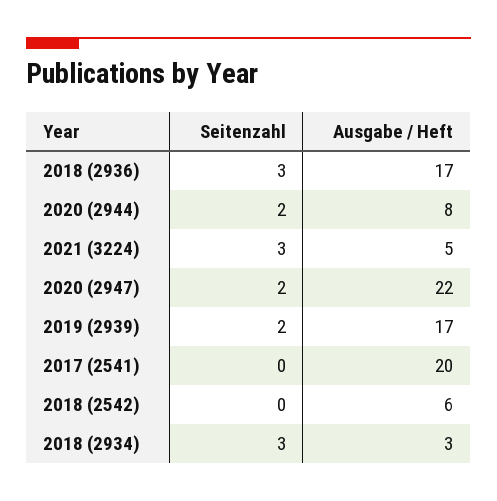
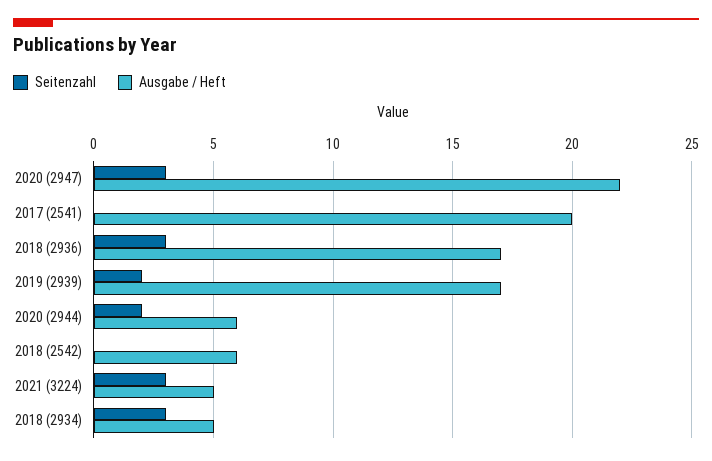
Ausgabe / Heft, 2020 (2944): 8 -> 6
Seitenzahl, 2020 (2947): 2 -> 3
Ausgabe / Heft, 2018 (2934): 3 -> 5

